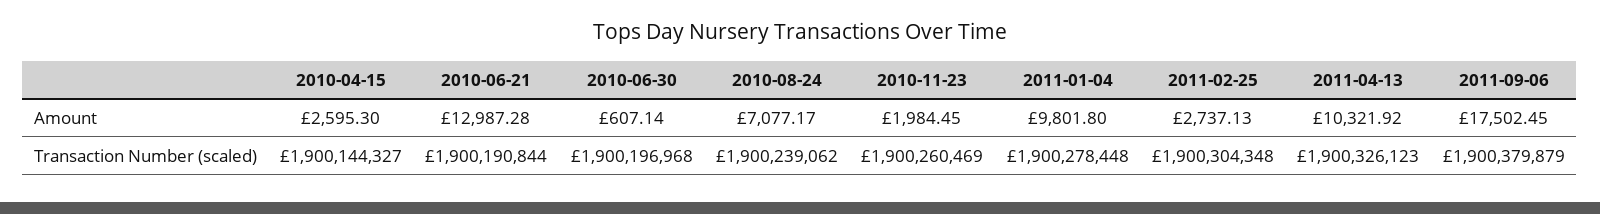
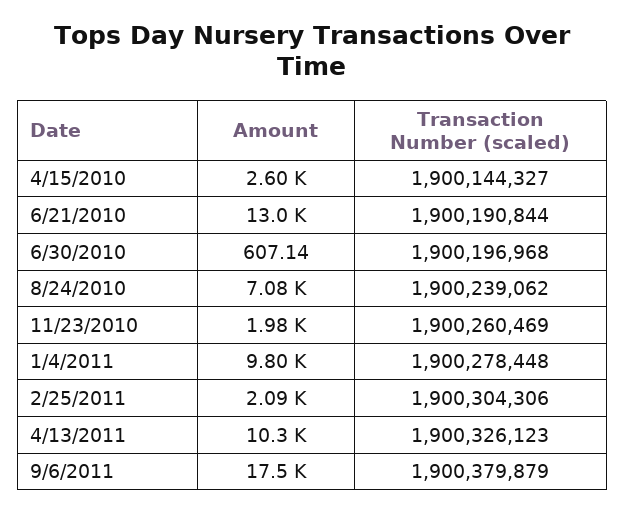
2011-02-25, Amount: 2737.13 -> 2090
2011-02-25, Transaction Number (scaled): 1900304348 -> 1900304306

